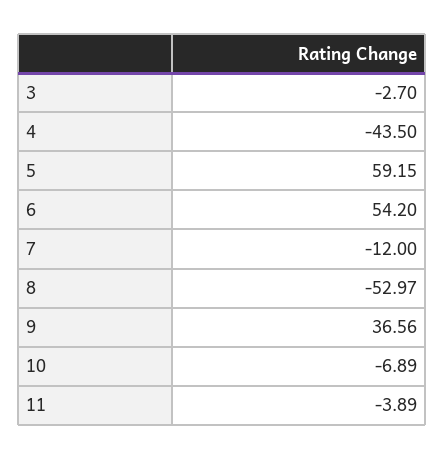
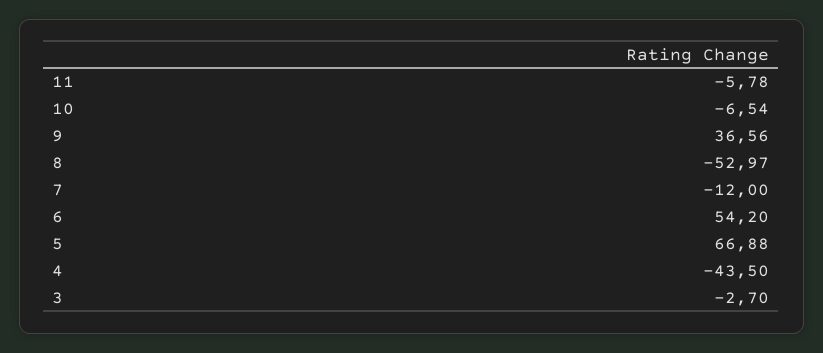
5: 59.15 -> 66.88
10: -6.89 -> -6.54
11: -3.89 -> -5.78

